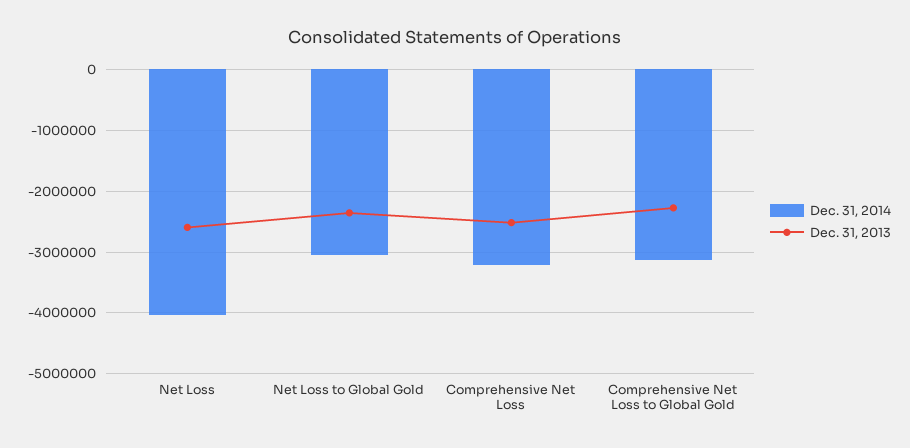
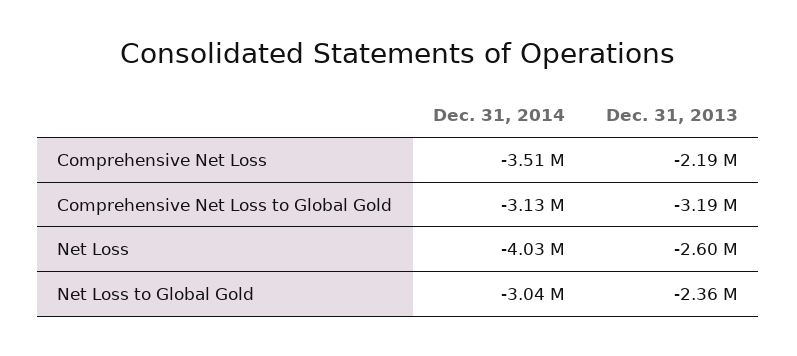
Dec. 31, 2014, Comprehensive Net Loss: -3200000 -> -3510000
Dec. 31, 2013, Comprehensive Net Loss: -2500000 -> -2190000
Dec. 31, 2013, Comprehensive Net Loss to Global Gold: -2300000 -> -3190000

